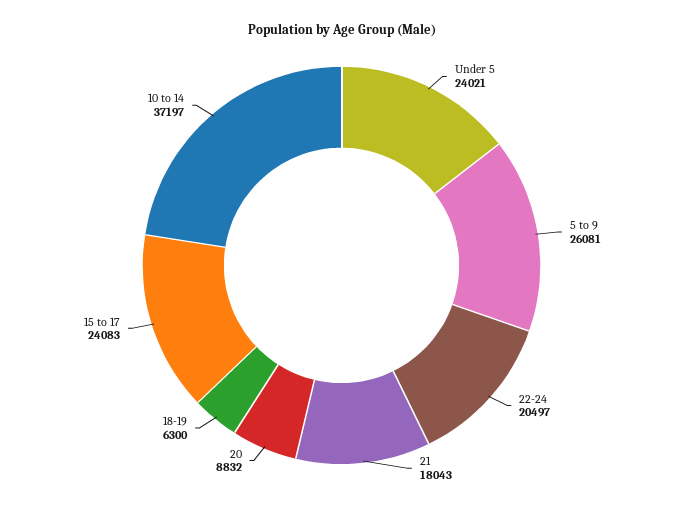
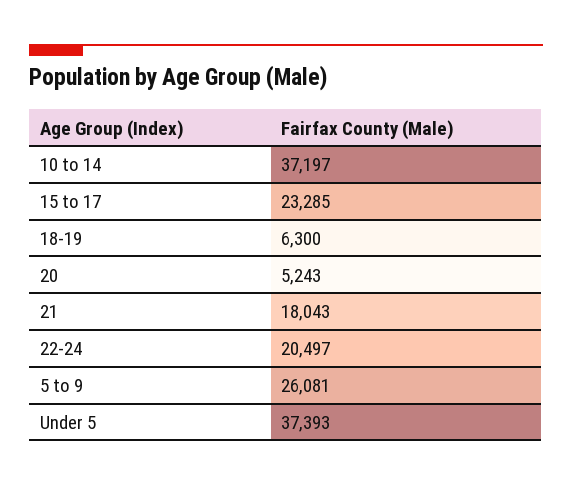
Under 5: 24021 -> 37393
20: 8832 -> 5243
15 to 17: 24083 -> 23285

